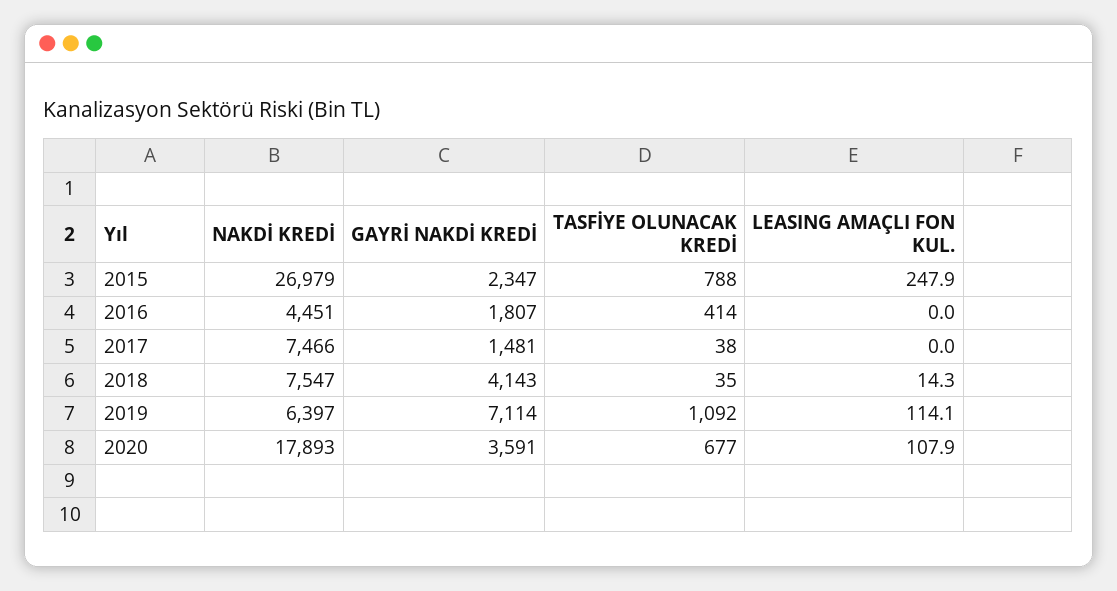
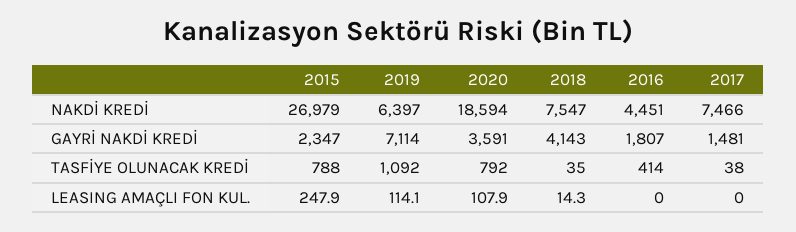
NAKDİ KREDİ, 2020: 17893 -> 18594
TASFİYE OLUNACAK KREDİ, 2020: 677 -> 792

